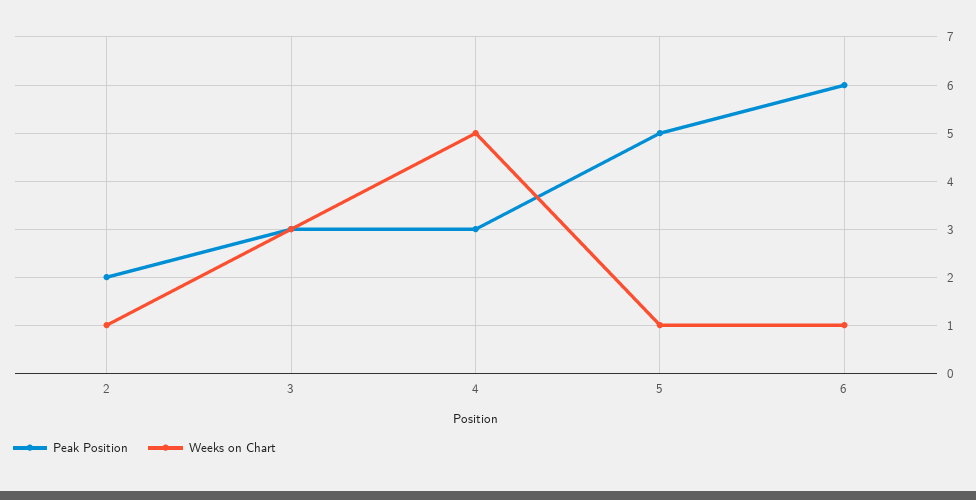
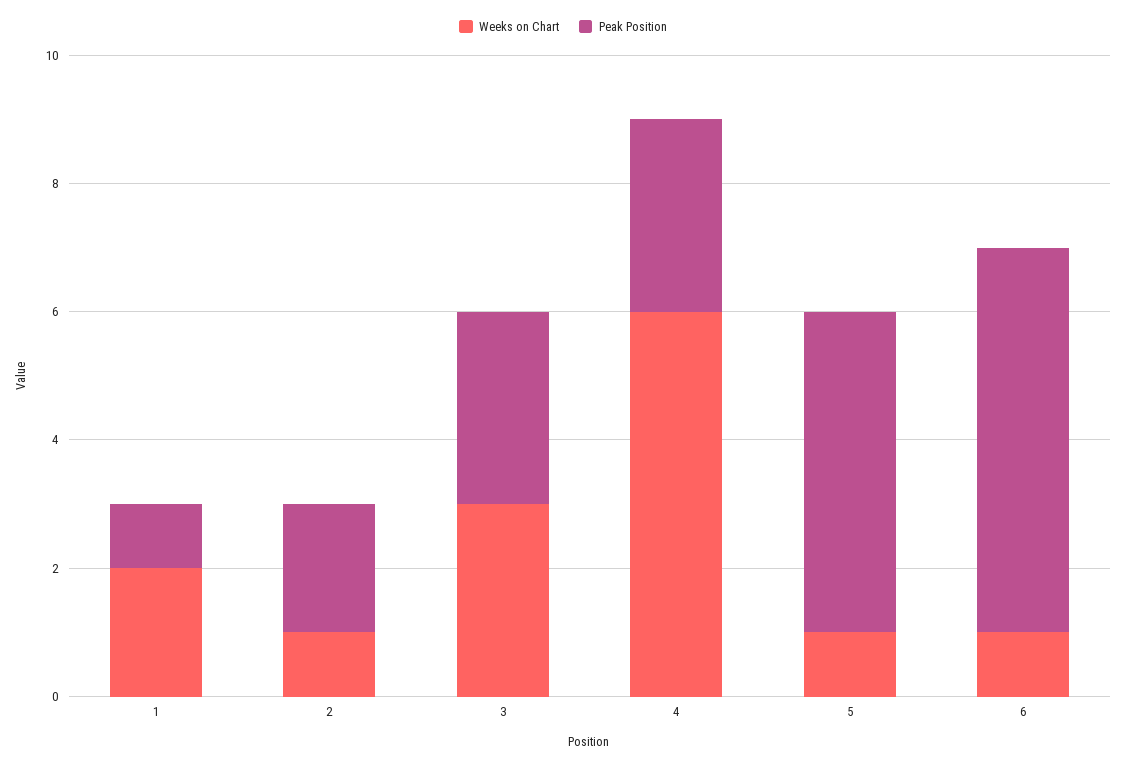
Weeks on Chart, 4: 5 -> 6
Weeks on Chart, 1: none -> 2
Peak Position, 1: none -> 1

